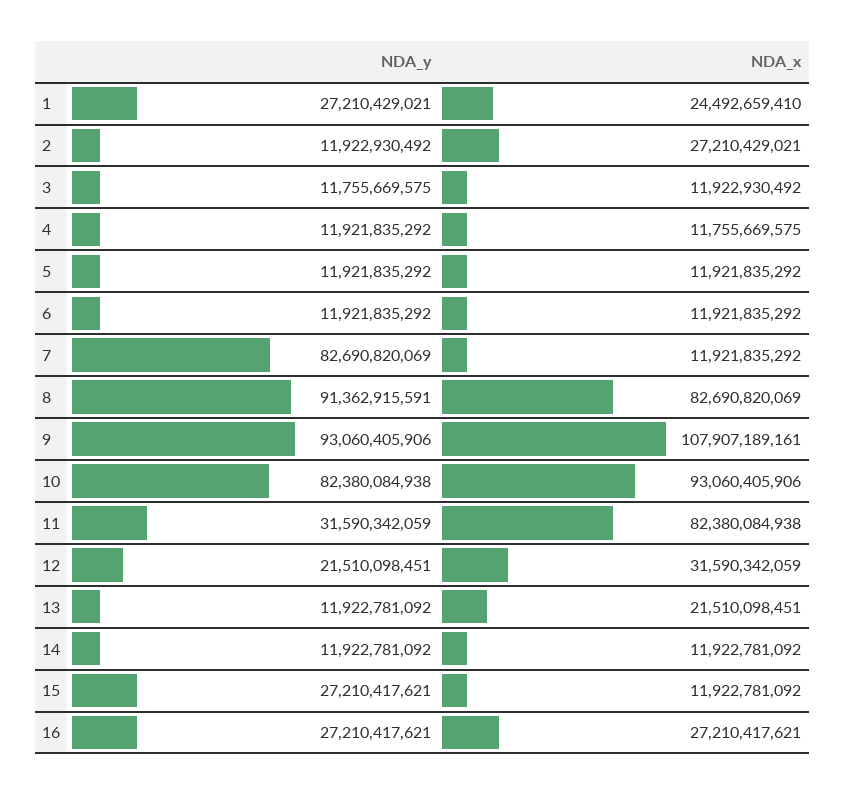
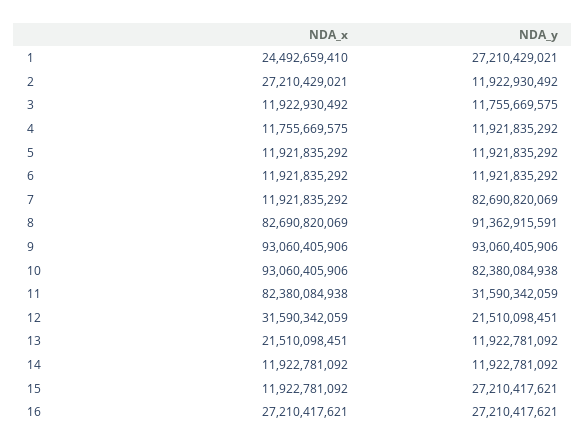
NDA_x, 9: 107907189161 -> 93060405906

